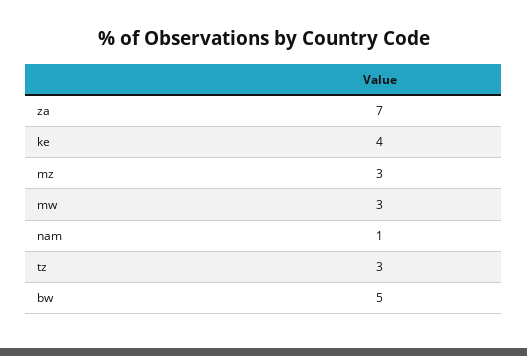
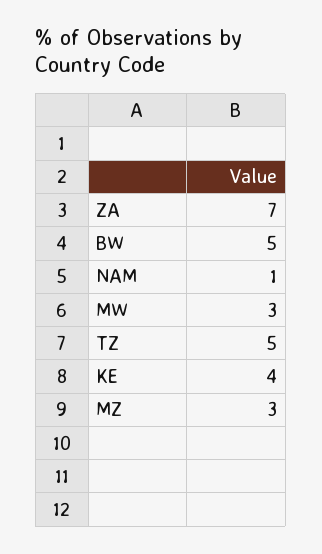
tz: 3 -> 5

